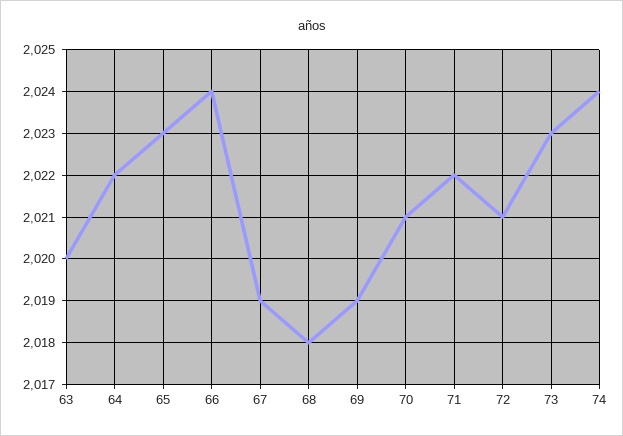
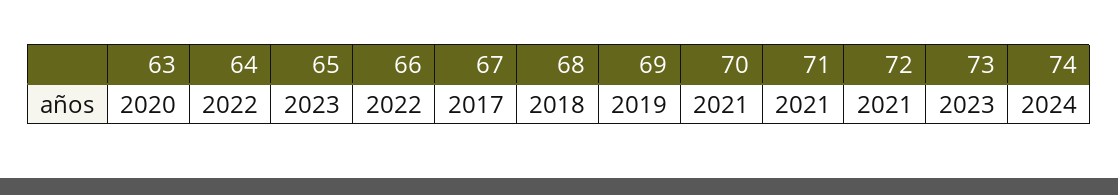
66: 2024 -> 2022
67: 2019 -> 2017
71: 2022 -> 2021

